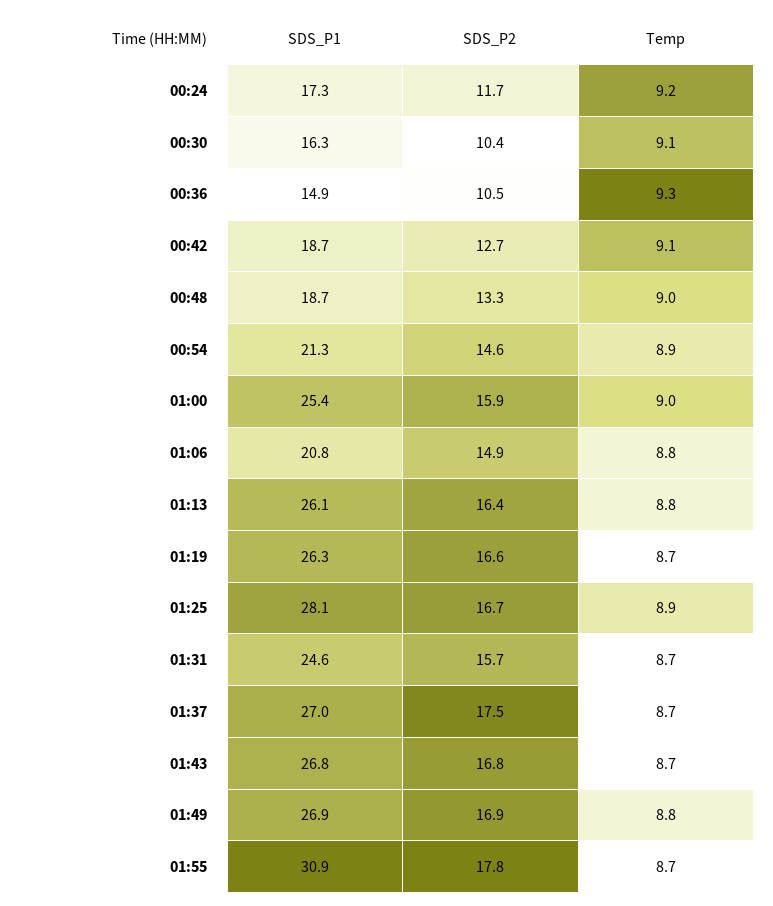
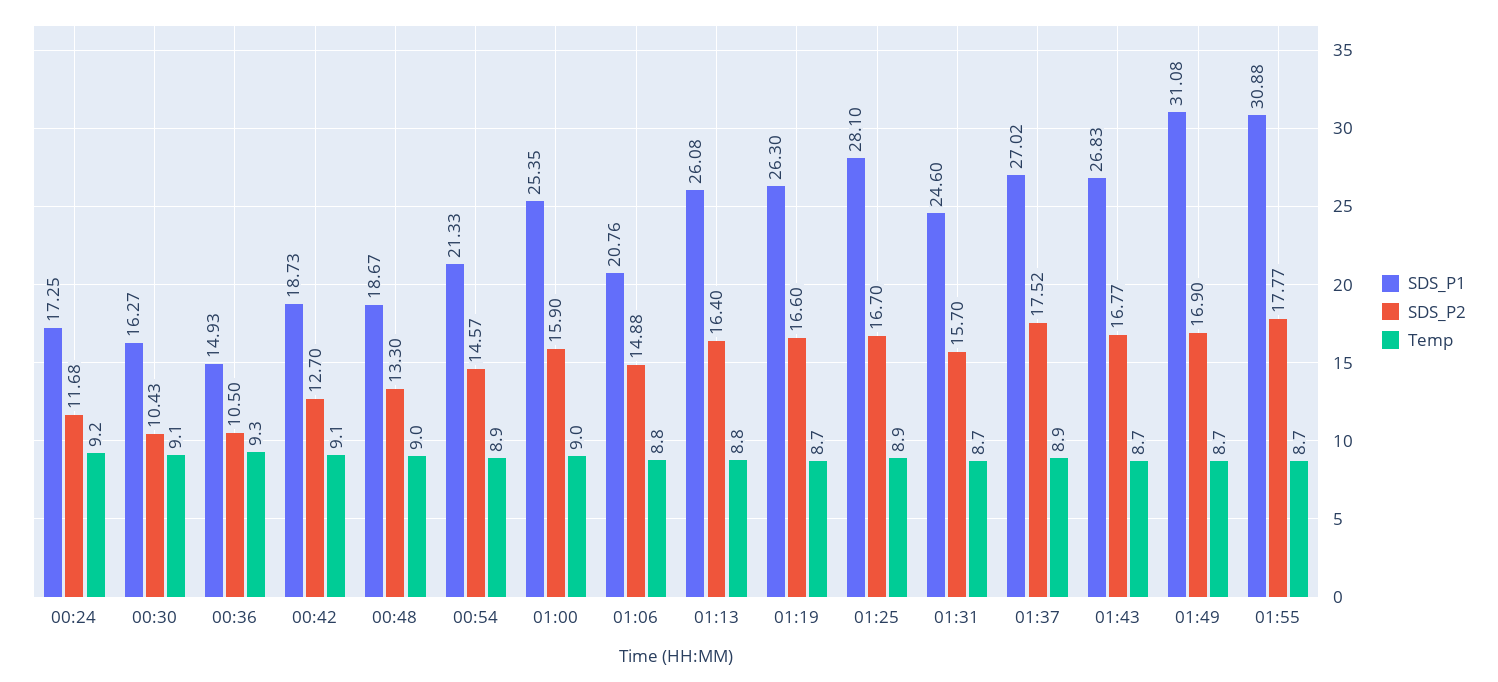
Temp, 01:37: 8.7 -> 8.9
SDS_P1, 01:49: 26.9 -> 31.08
Temp, 01:49: 8.8 -> 8.7

